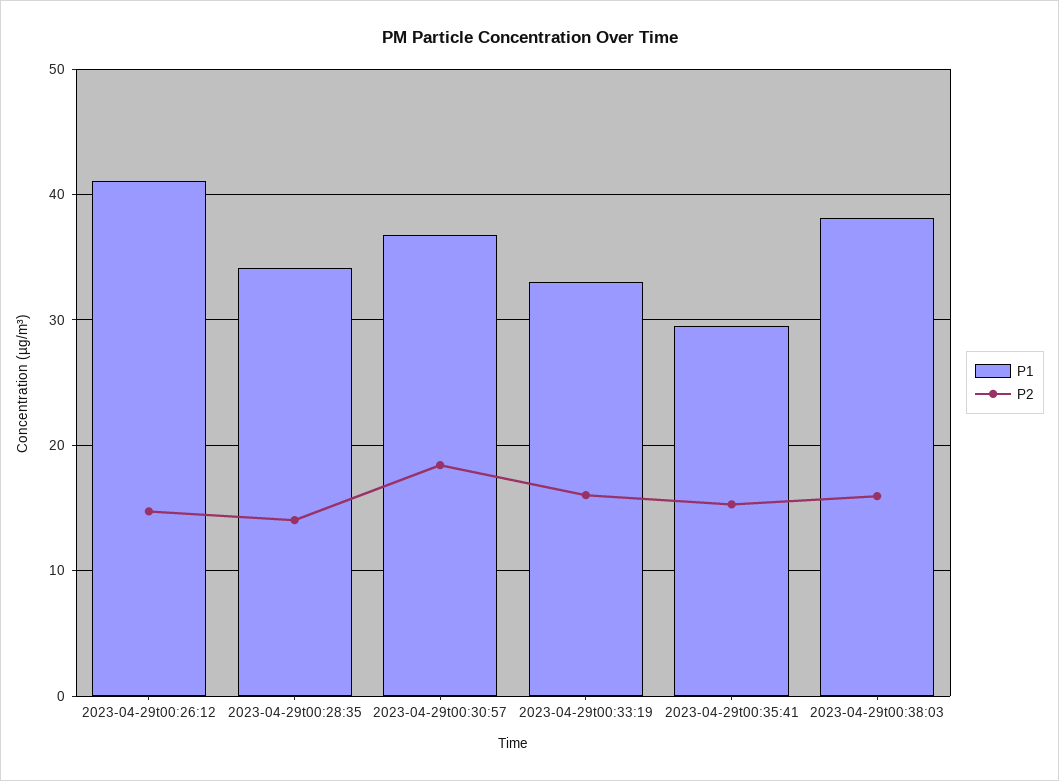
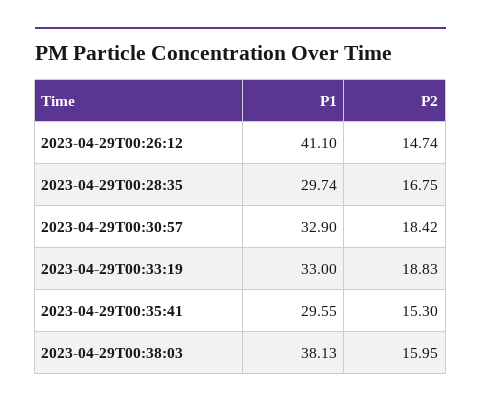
P1, 2023-04-29t00:28:35: 34 -> 29.74
P2, 2023-04-29t00:28:35: 14 -> 16.75
P1, 2023-04-29t00:30:57: 37 -> 32.9
P2, 2023-04-29t00:33:19: 16 -> 18.83

